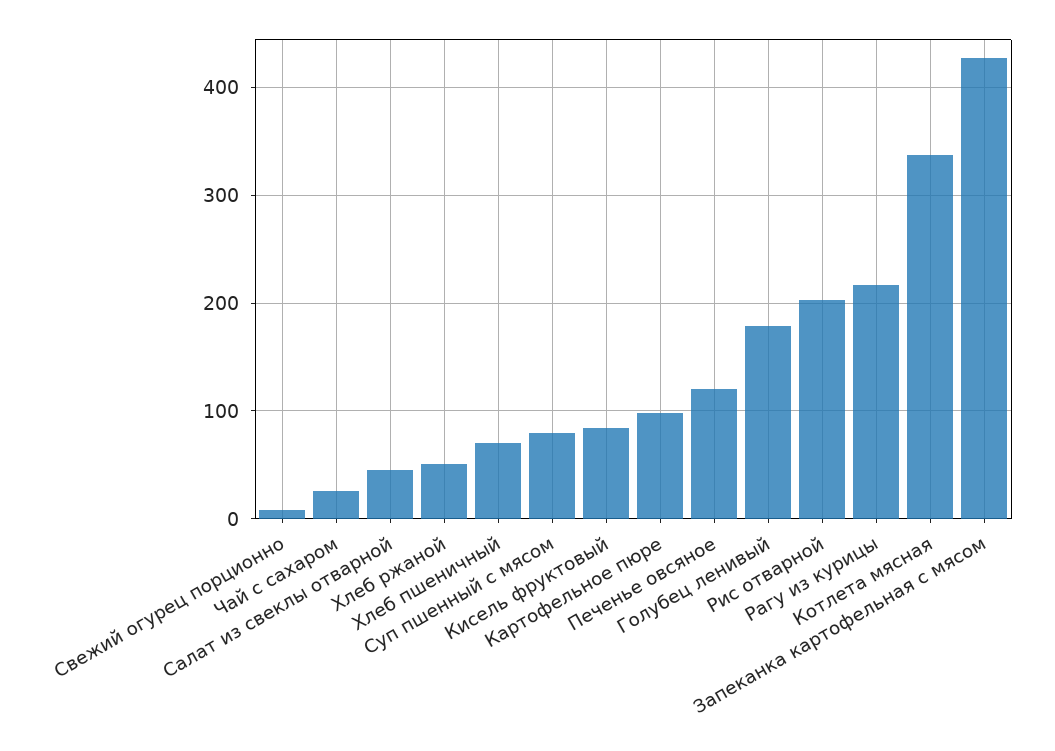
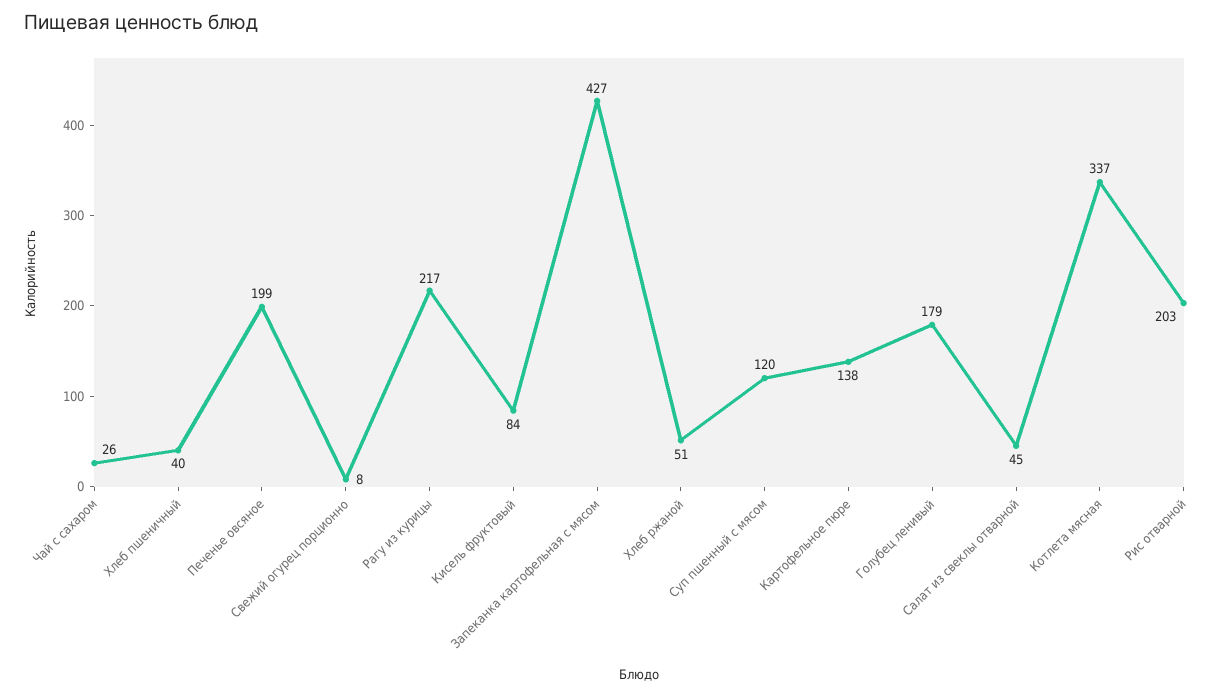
Хлеб пшеничный: 70 -> 40
Суп пшенный с мясом: 80 -> 120
Картофельное пюре: 100 -> 138
Печенье овсяное: 120 -> 199

